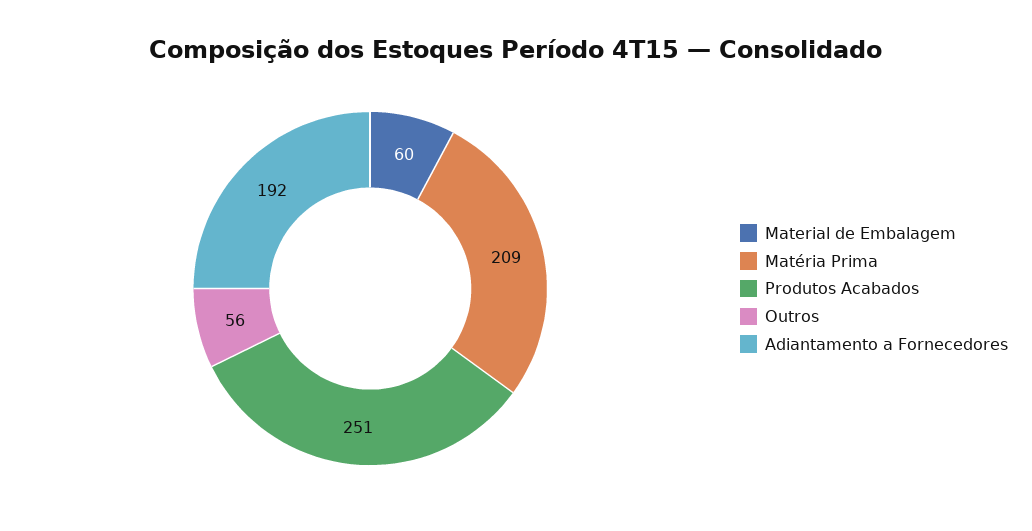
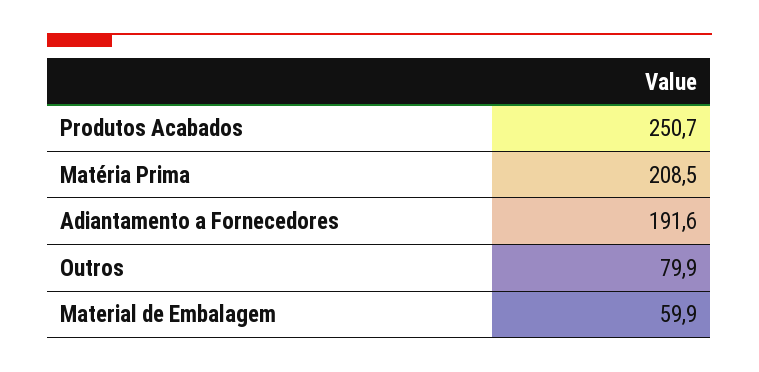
Outros: 56 -> 79.9

